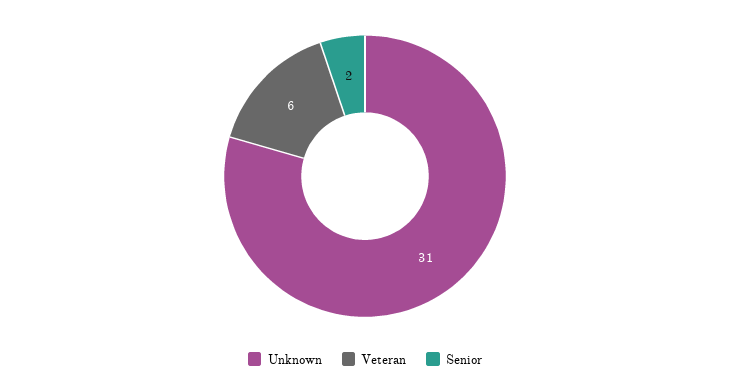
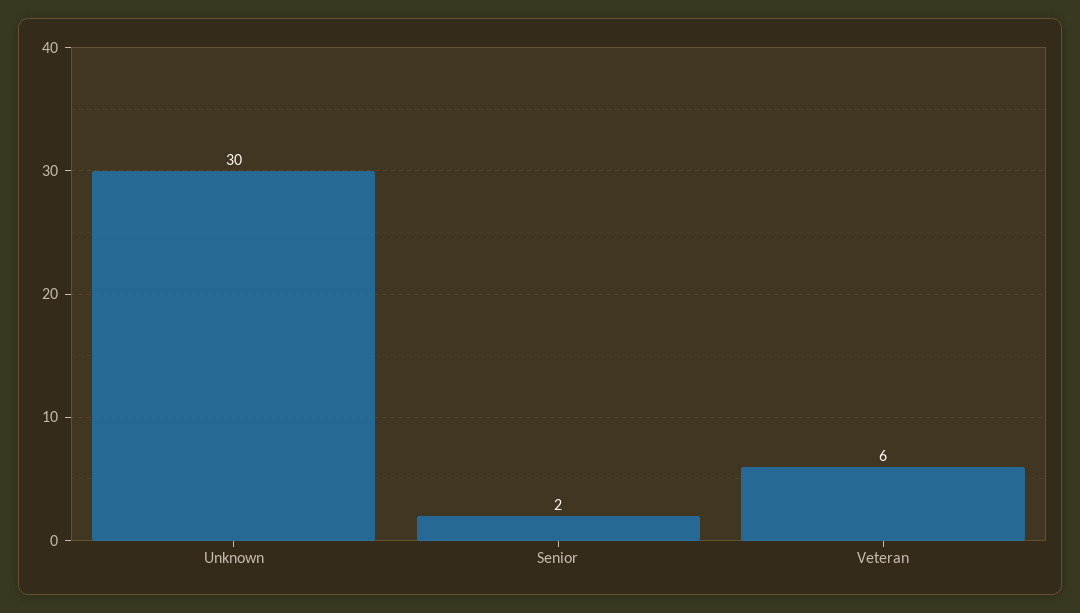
Unknown: 31 -> 30

